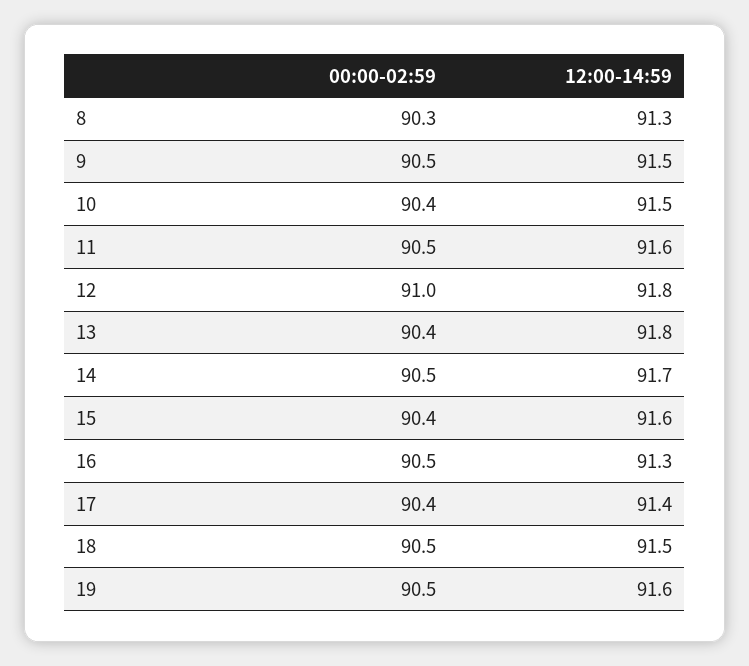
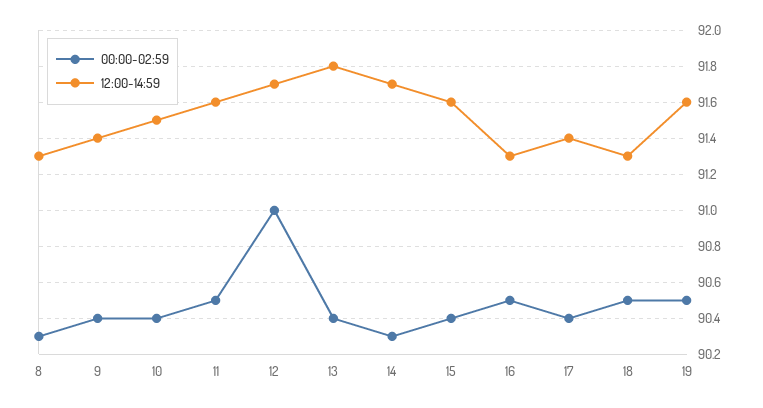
00:00-02:59, 9: 90.5 -> 90.4
12:00-14:59, 9: 91.5 -> 91.4
12:00-14:59, 12: 91.8 -> 91.7
00:00-02:59, 14: 90.5 -> 90.3
12:00-14:59, 18: 91.5 -> 91.3

